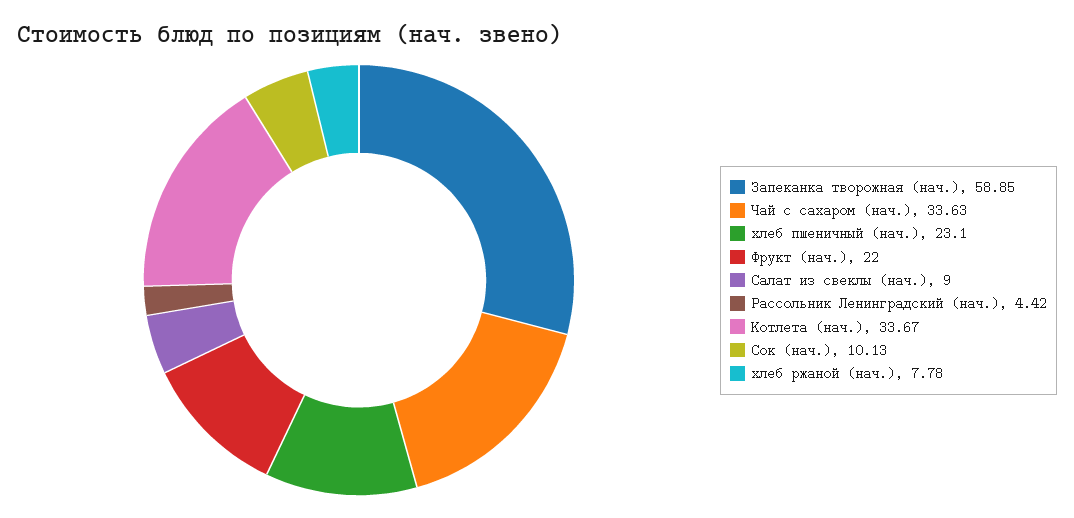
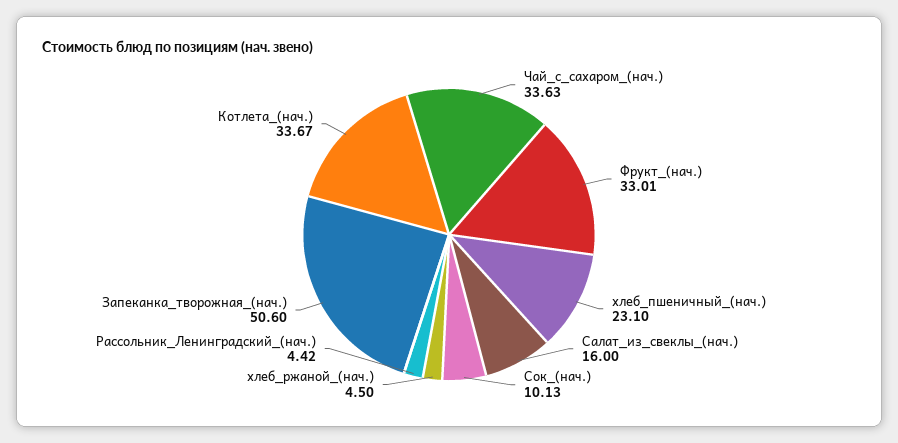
Запеканка творожная (нач.): 58.85 -> 50.6
Фрукт (нач.): 22 -> 33.01
Салат из свеклы (нач.): 9 -> 16
хлеб ржаной (нач.): 7.78 -> 4.5

